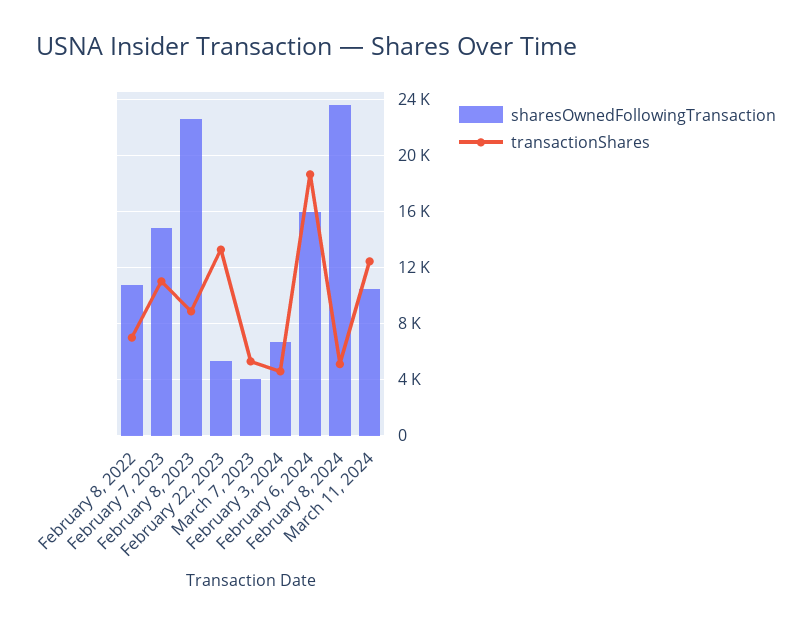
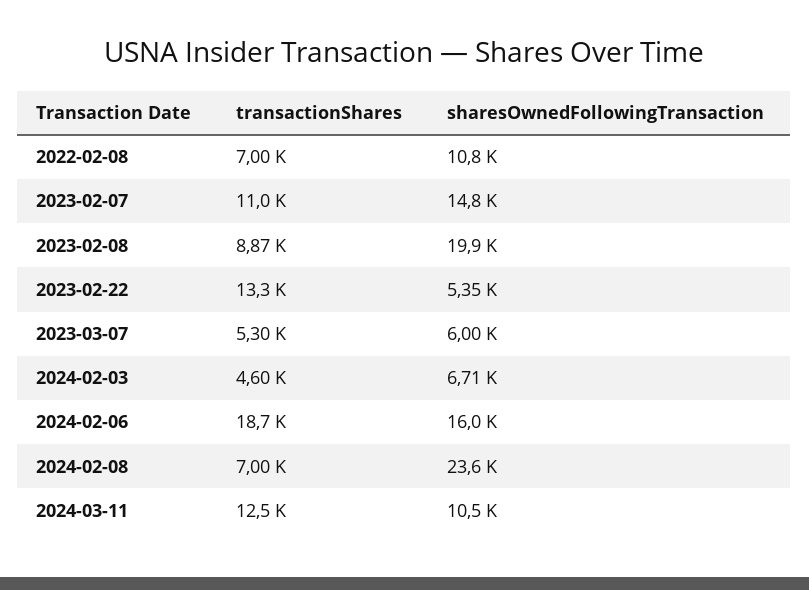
sharesOwnedFollowingTransaction, February 8, 2023: 22500 -> 19900
sharesOwnedFollowingTransaction, March 7, 2023: 4000 -> 6000
transactionShares, February 8, 2024: 5000 -> 7000

